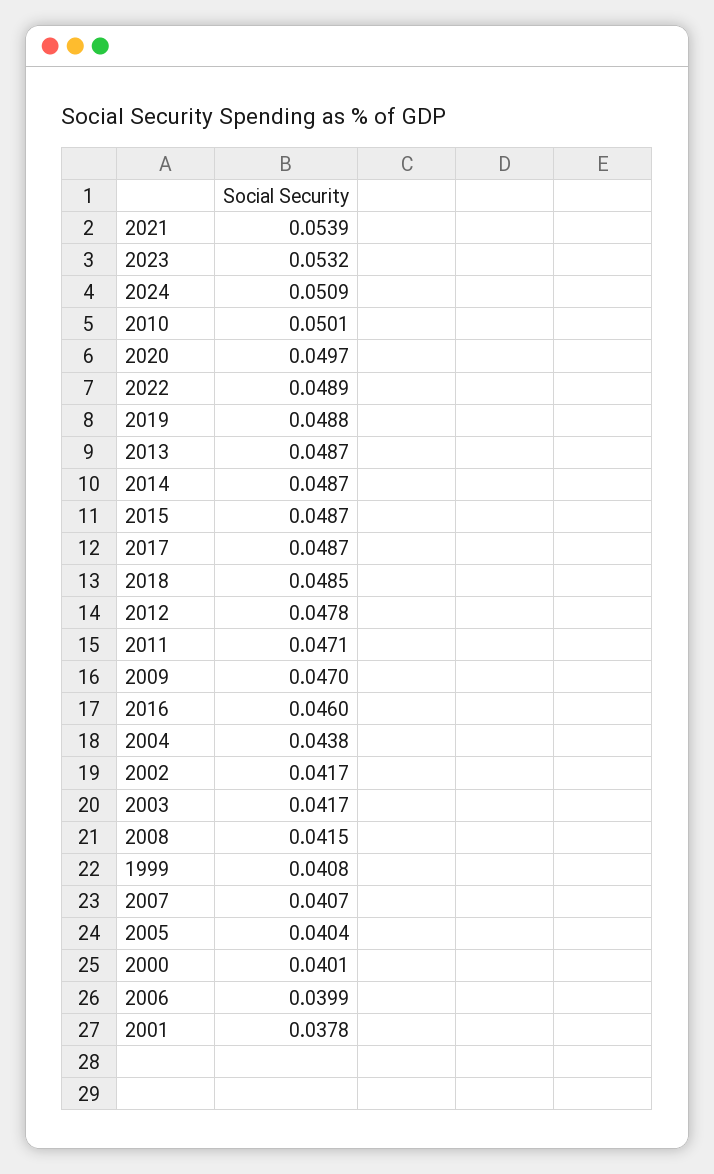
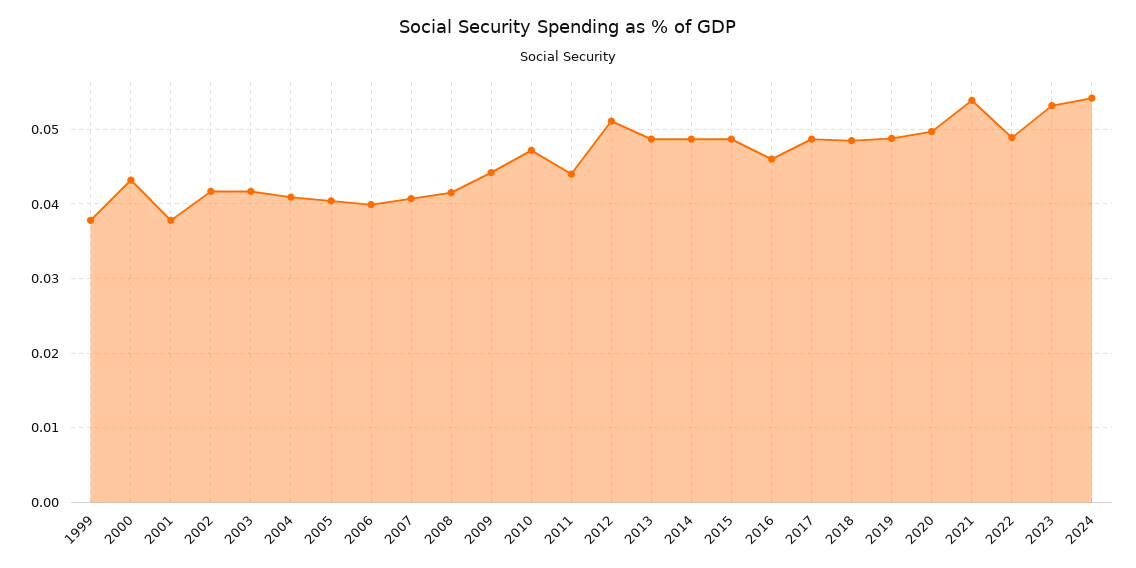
2024: 0.0509 -> 0.054
2010: 0.0501 -> 0.047
2012: 0.0478 -> 0.051
2011: 0.0471 -> 0.044
2009: 0.047 -> 0.044
2004: 0.0438 -> 0.041
1999: 0.0408 -> 0.038
2000: 0.0401 -> 0.043

